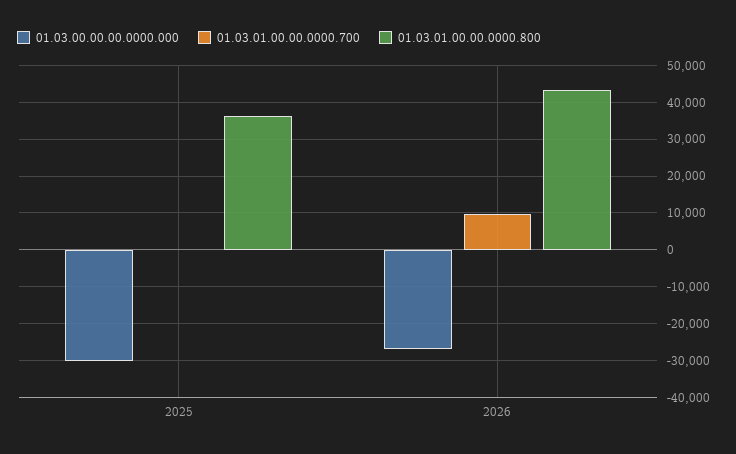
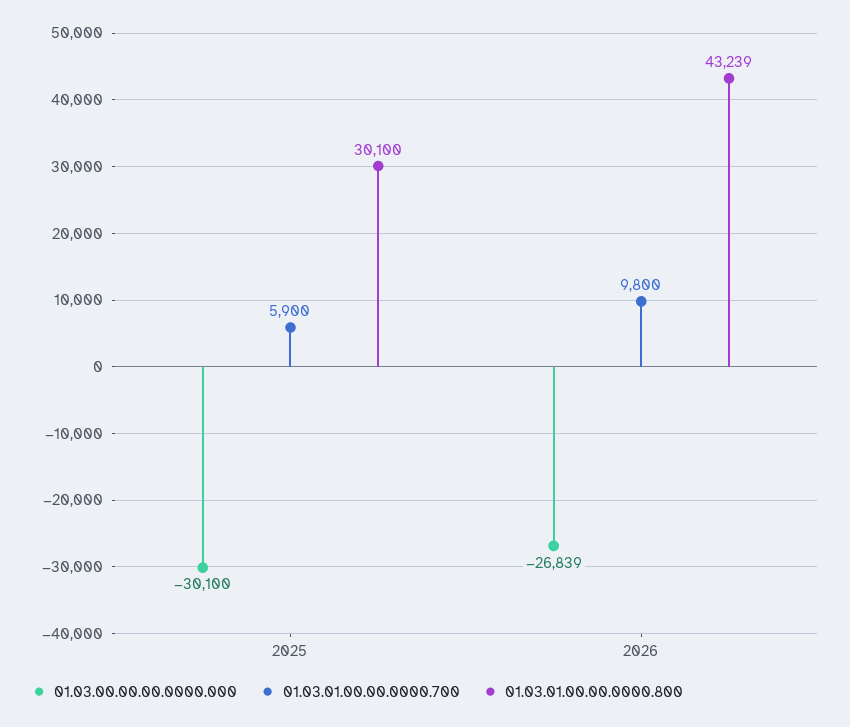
01.03.01.00.00.0000.700, 2025: 0 -> 5900
01.03.01.00.00.0000.800, 2025: 36000 -> 30100

